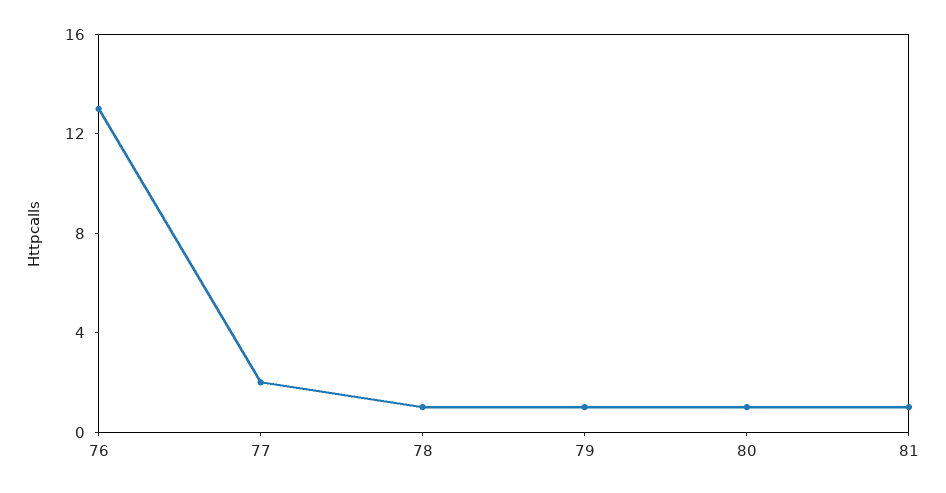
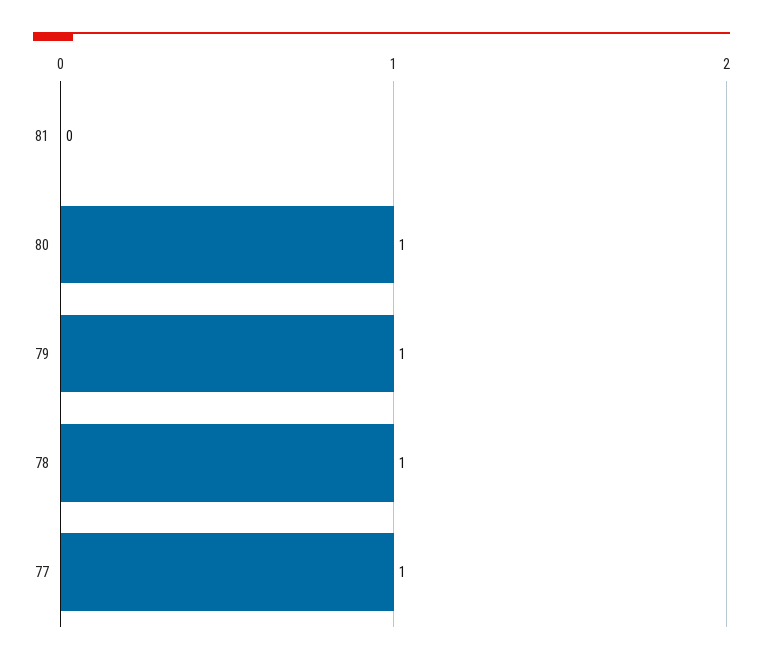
76: 13 -> none
77: 2 -> 1
81: 1 -> 0

